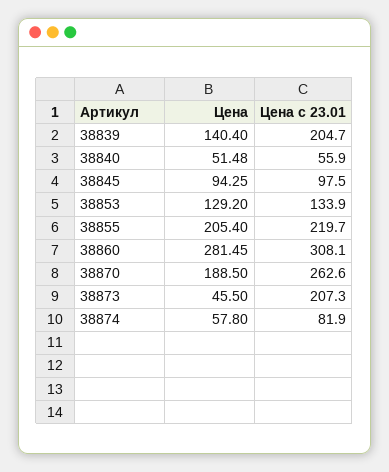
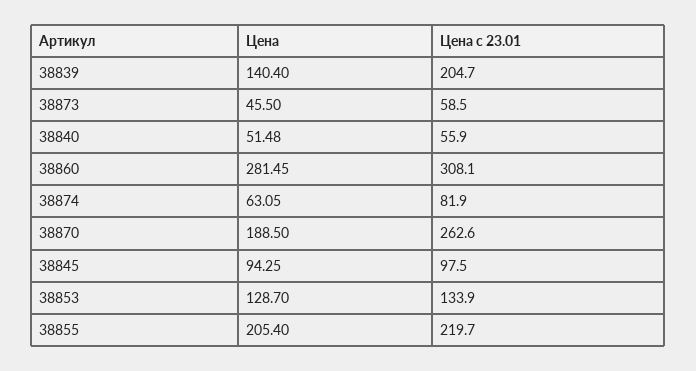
Цена, 38853: 129.2 -> 128.7
Цена с 23.01, 38873: 207.3 -> 58.5
Цена, 38874: 57.8 -> 63.05

